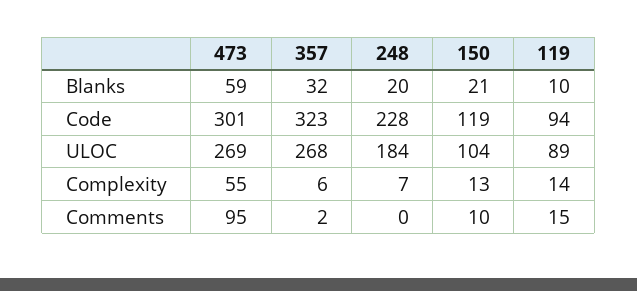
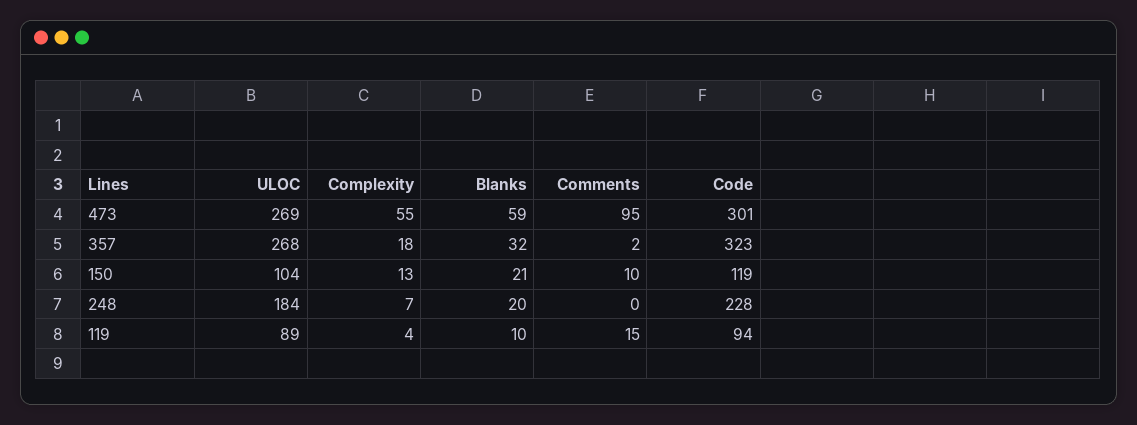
357, Complexity: 6 -> 18
119, Complexity: 14 -> 4

